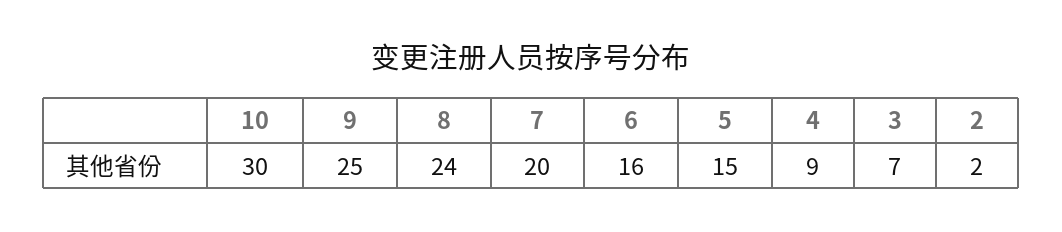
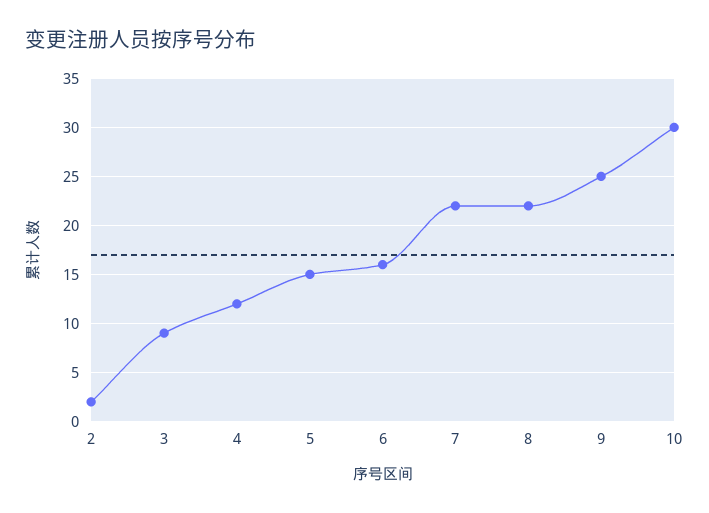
8: 24 -> 22
7: 20 -> 22
4: 9 -> 12
3: 7 -> 9

